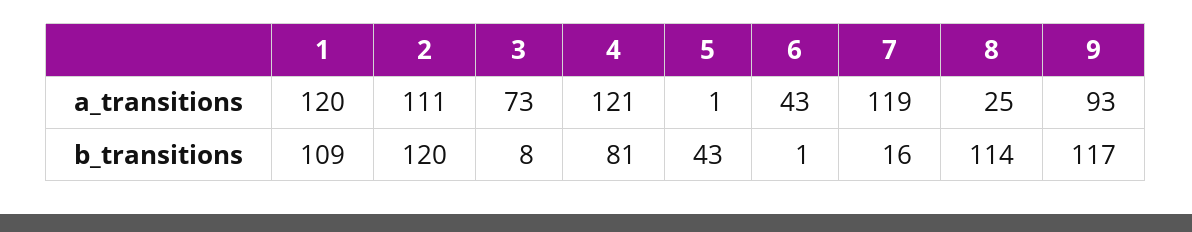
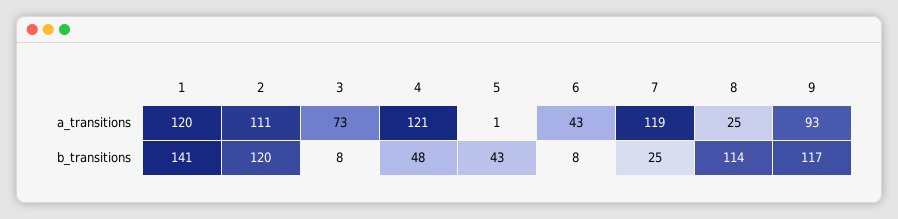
1, b_transitions: 109 -> 141
4, b_transitions: 81 -> 48
6, b_transitions: 1 -> 8
7, b_transitions: 16 -> 25

